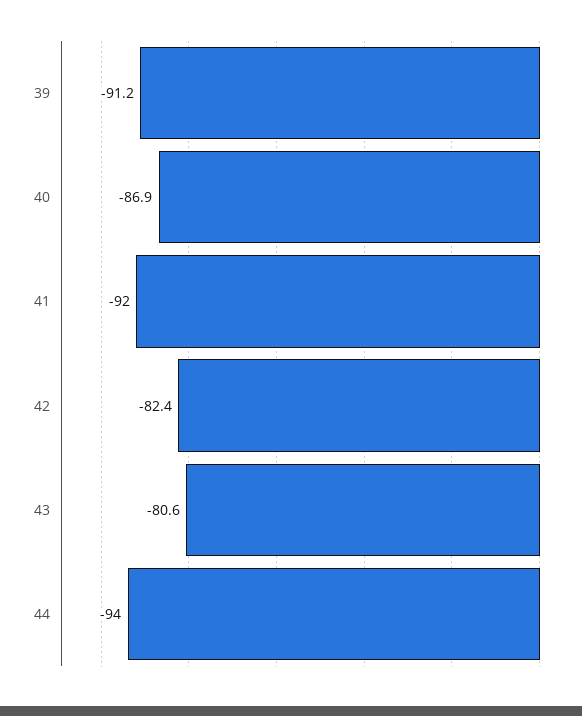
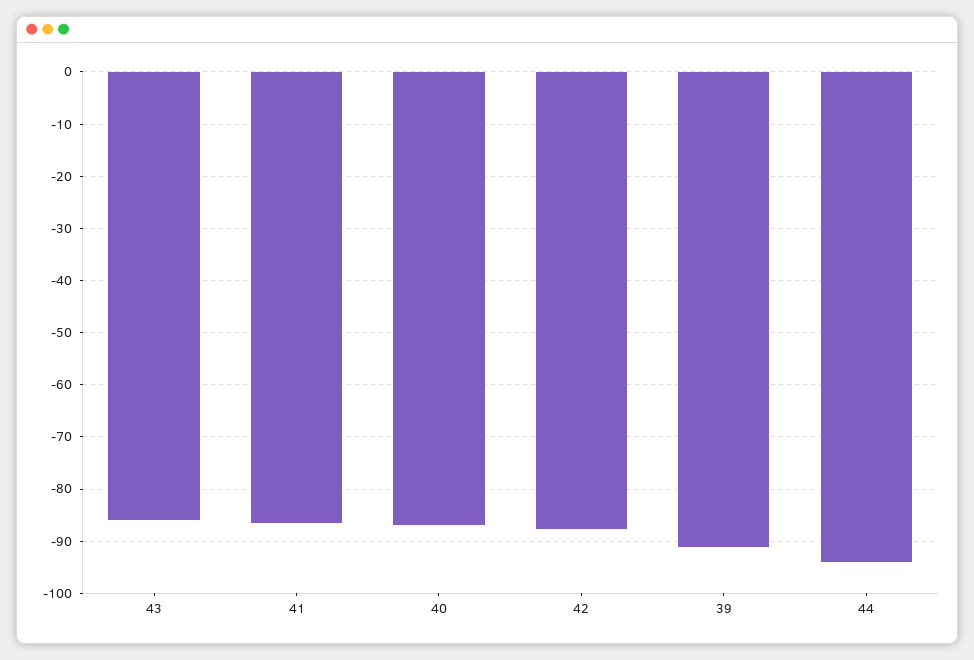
41: -92 -> -86
42: -82.4 -> -88
43: -80.6 -> -86

